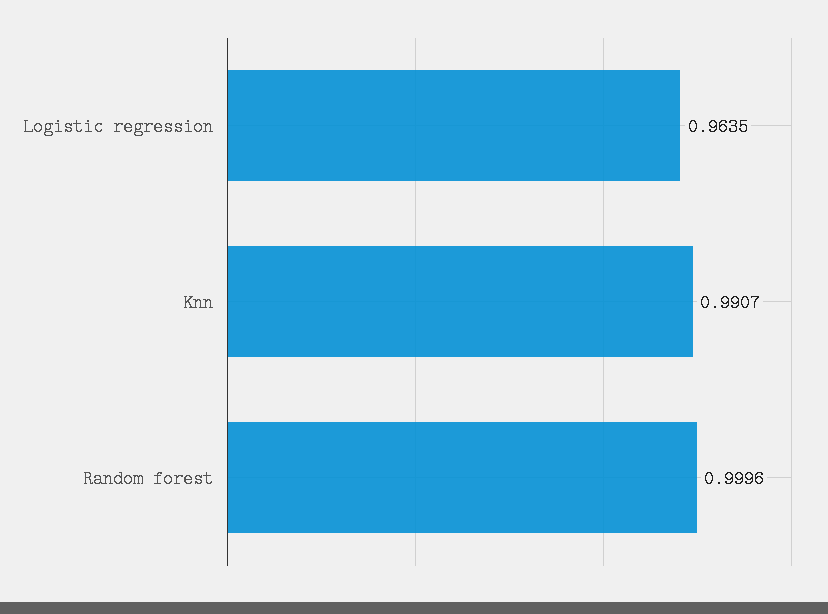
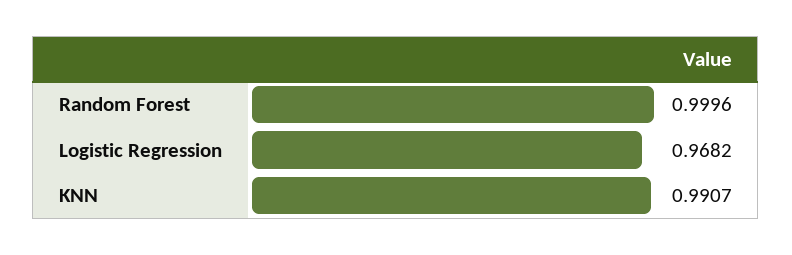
Logistic regression: 0.9635 -> 0.9682

